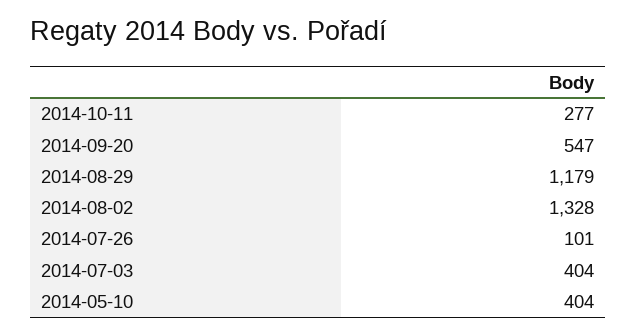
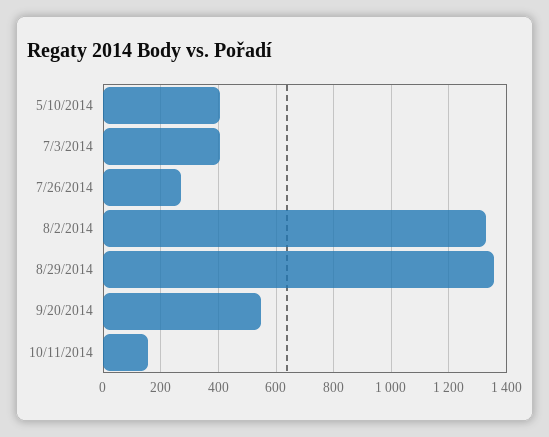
2014-10-11: 277 -> 150
2014-08-29: 1179 -> 1350
2014-07-26: 101 -> 275

